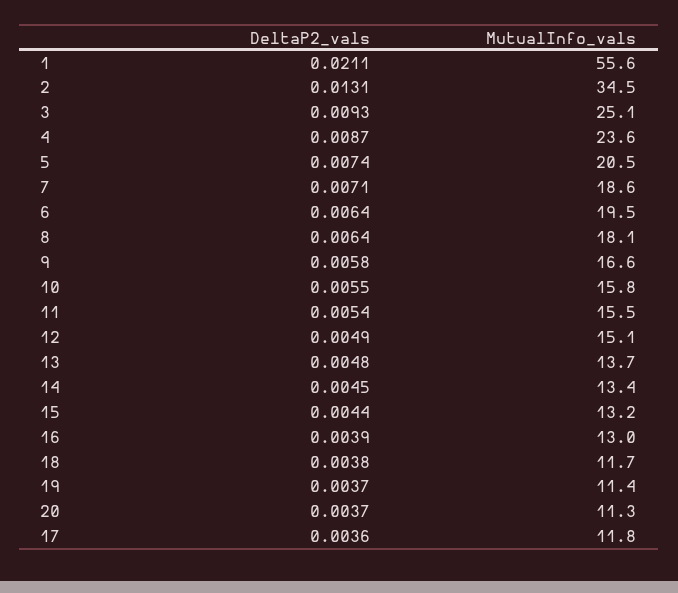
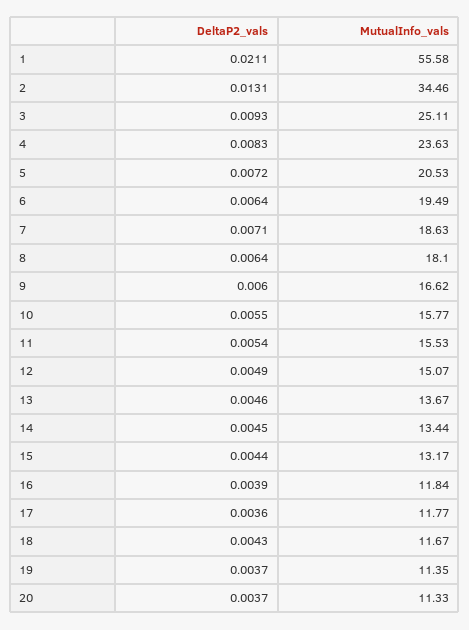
DeltaP2_vals, 4: 0.0087 -> 0.0083
DeltaP2_vals, 5: 0.0074 -> 0.0072
DeltaP2_vals, 9: 0.0058 -> 0.006
DeltaP2_vals, 13: 0.0048 -> 0.0046
MutualInfo_vals, 16: 13 -> 11.84
DeltaP2_vals, 18: 0.0038 -> 0.0043

